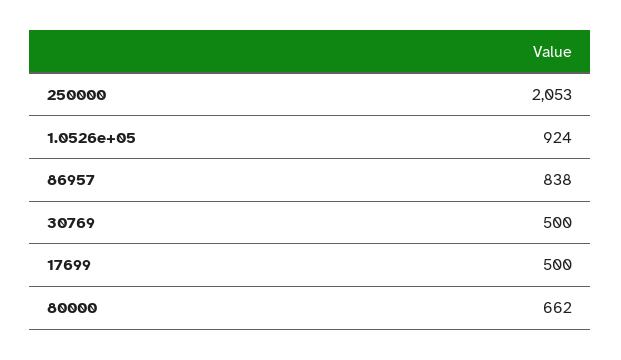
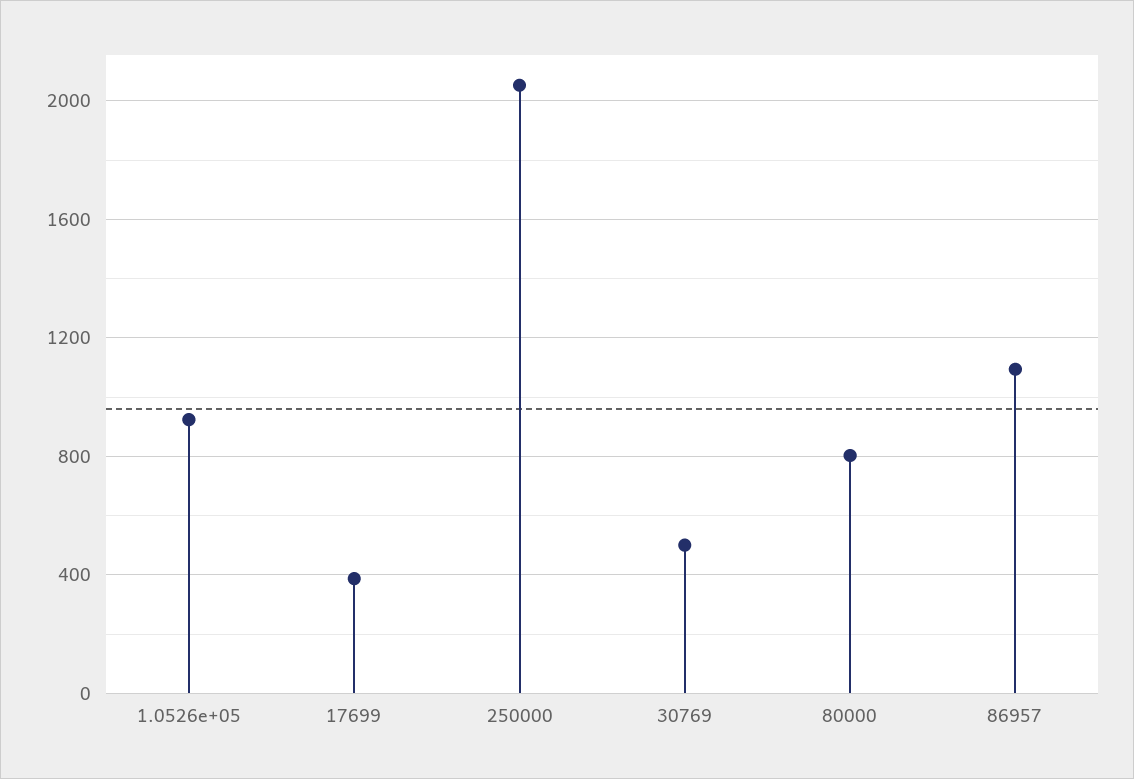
86957: 838 -> 1100
17699: 500 -> 400
80000: 662 -> 800

